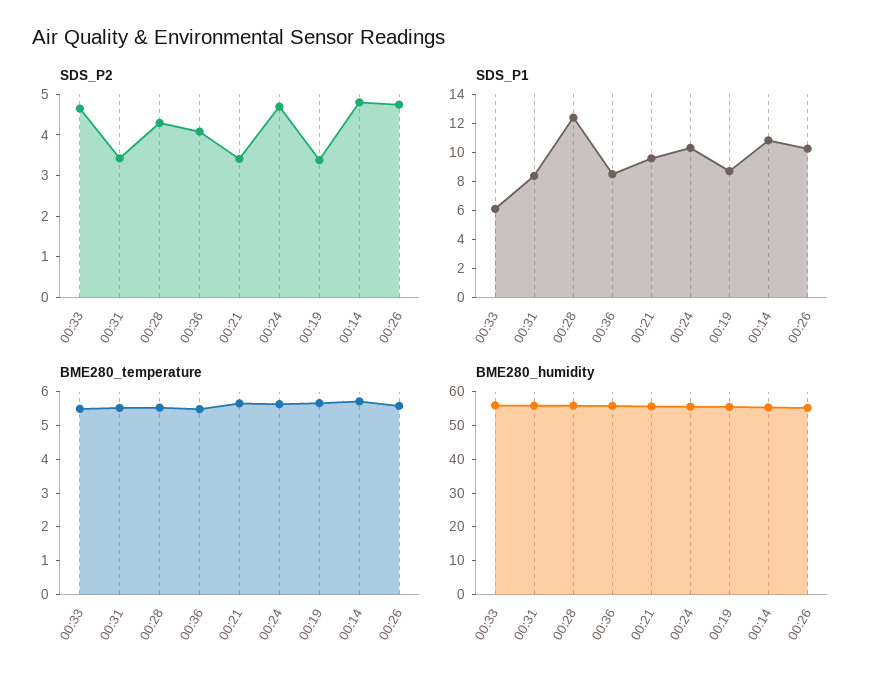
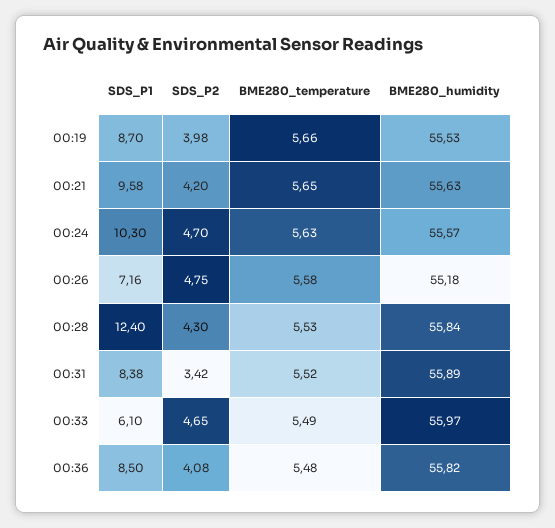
SDS_P2, 00:21: 3.4 -> 4.2
SDS_P2, 00:19: 3.4 -> 3.98
SDS_P2, 00:14: 4.8 -> none
SDS_P1, 00:14: 11 -> none
SDS_P1, 00:26: 10 -> 7.16
BME280_temperature, 00:14: 5.75 -> none
BME280_humidity, 00:14: 55 -> none

